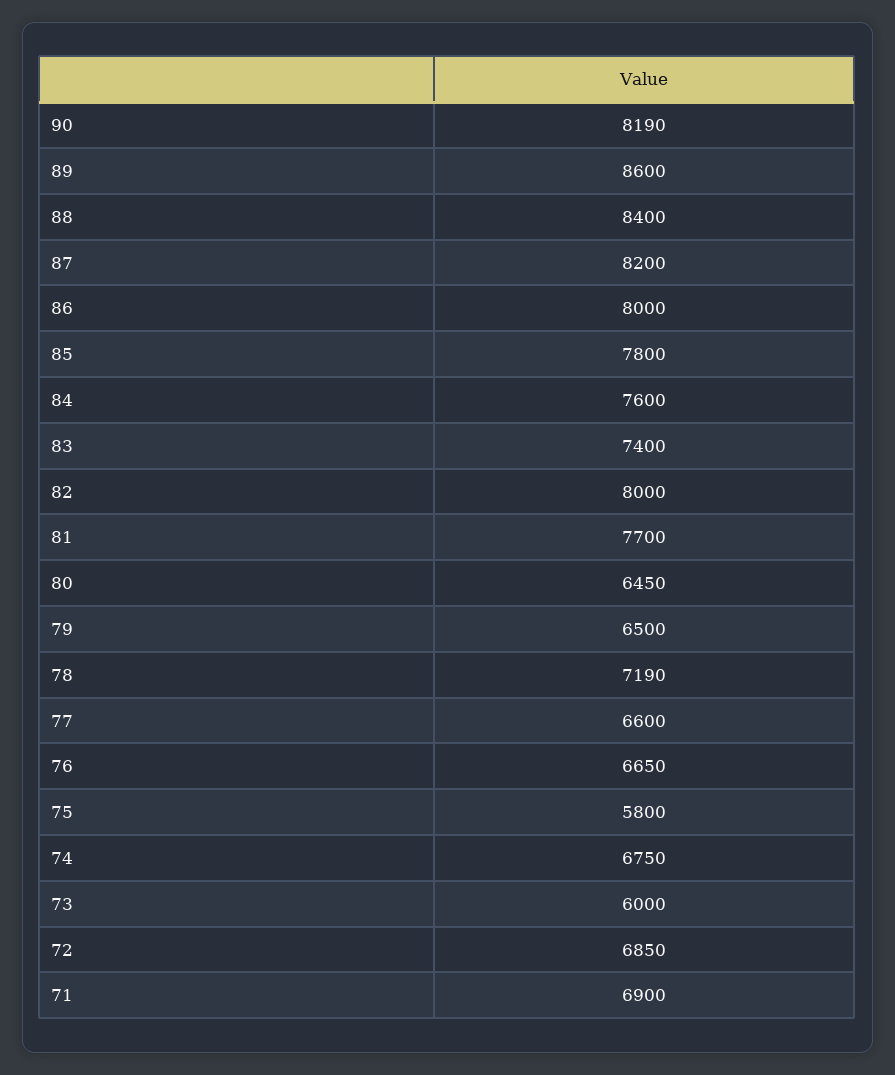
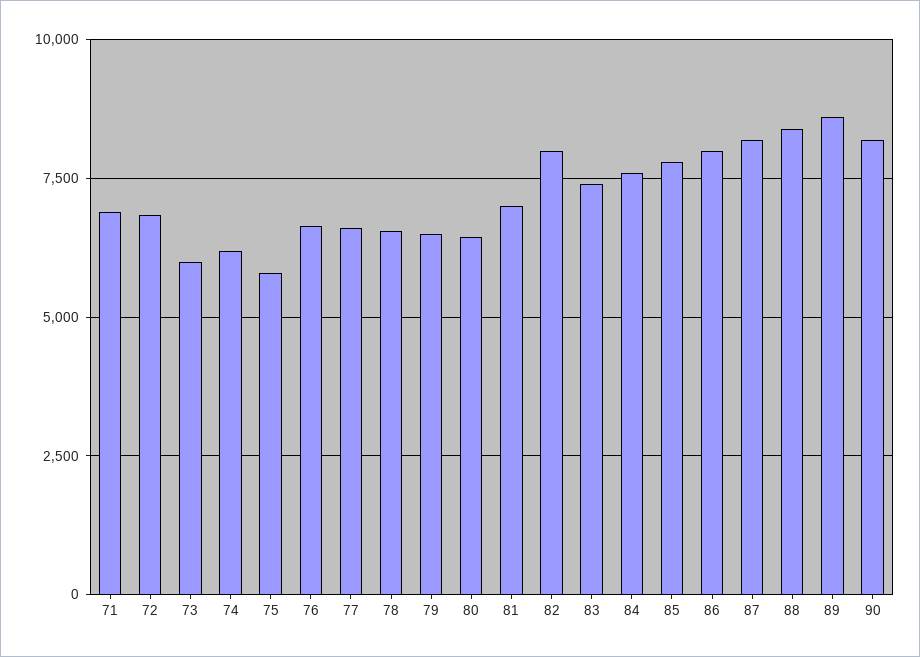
81: 7700 -> 7000
78: 7190 -> 6500
74: 6750 -> 6250

